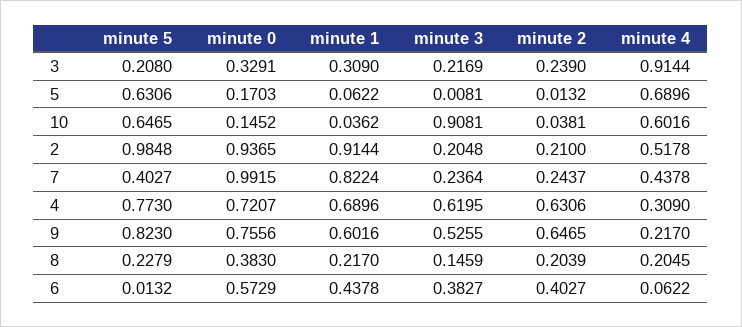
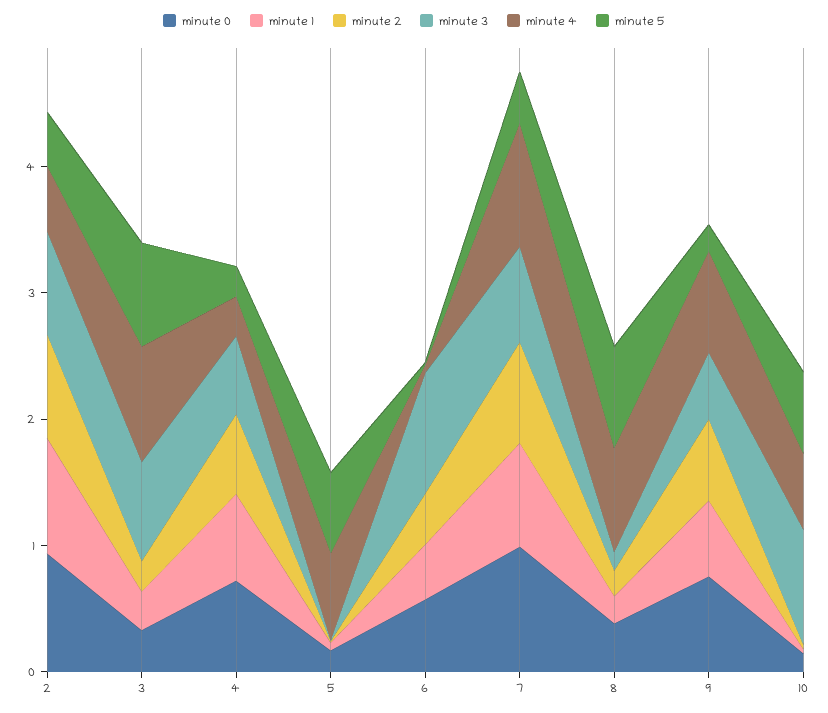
minute 5, 3: 0.208 -> 0.8
minute 3, 3: 0.2169 -> 0.8
minute 5, 2: 0.9848 -> 0.4
minute 3, 2: 0.2048 -> 0.8
minute 2, 2: 0.21 -> 0.8
minute 3, 7: 0.2364 -> 0.8
minute 2, 7: 0.2437 -> 0.8
minute 4, 7: 0.4378 -> 1
minute 5, 4: 0.773 -> 0.2
minute 5, 9: 0.823 -> 0.2
minute 4, 9: 0.217 -> 0.8
minute 5, 8: 0.2279 -> 0.8
minute 4, 8: 0.2045 -> 0.8
minute 3, 6: 0.3827 -> 1

